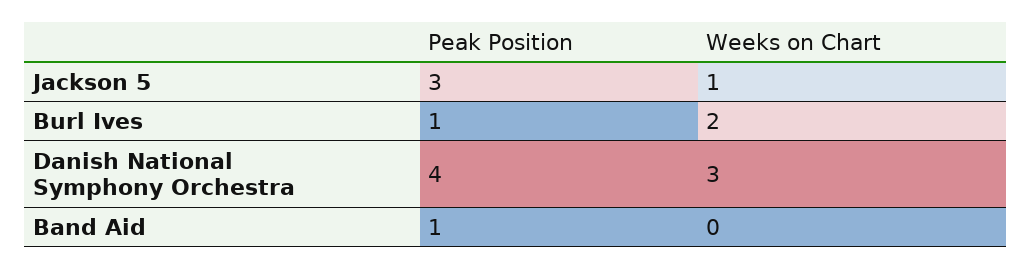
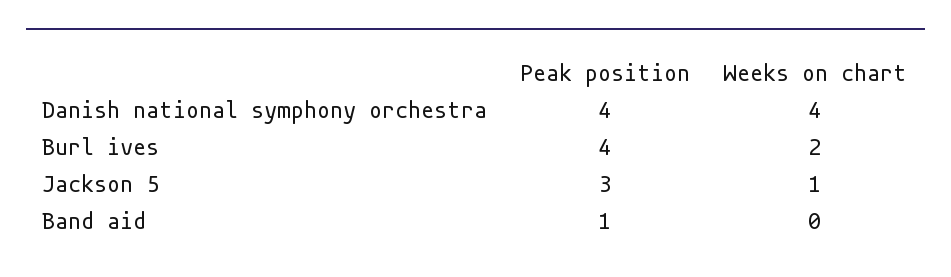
Peak Position, Burl Ives: 1 -> 4
Weeks on Chart, Danish National Symphony Orchestra: 3 -> 4

